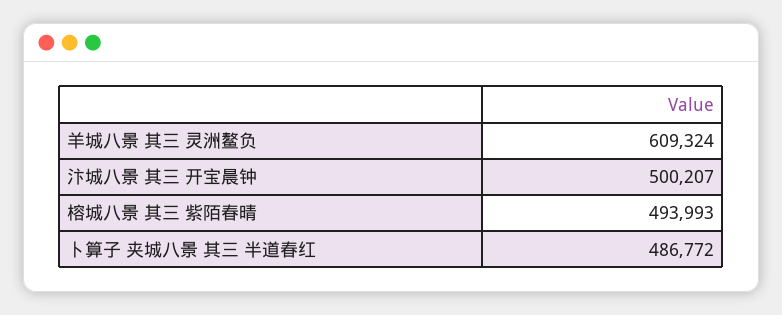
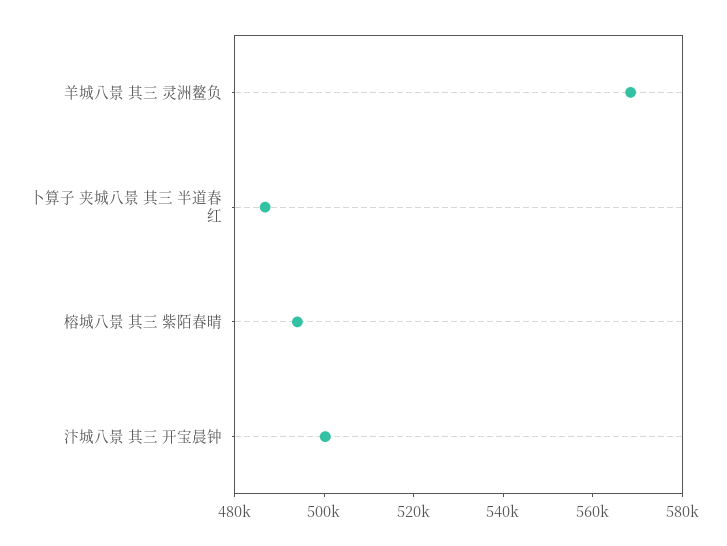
羊城八景 其三 灵洲鳌负: 609324 -> 570000

